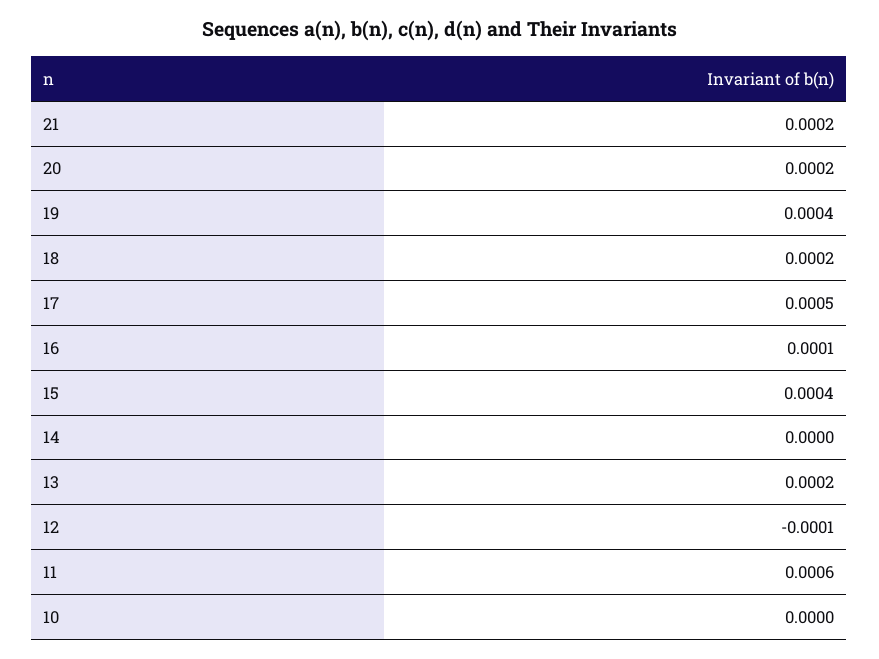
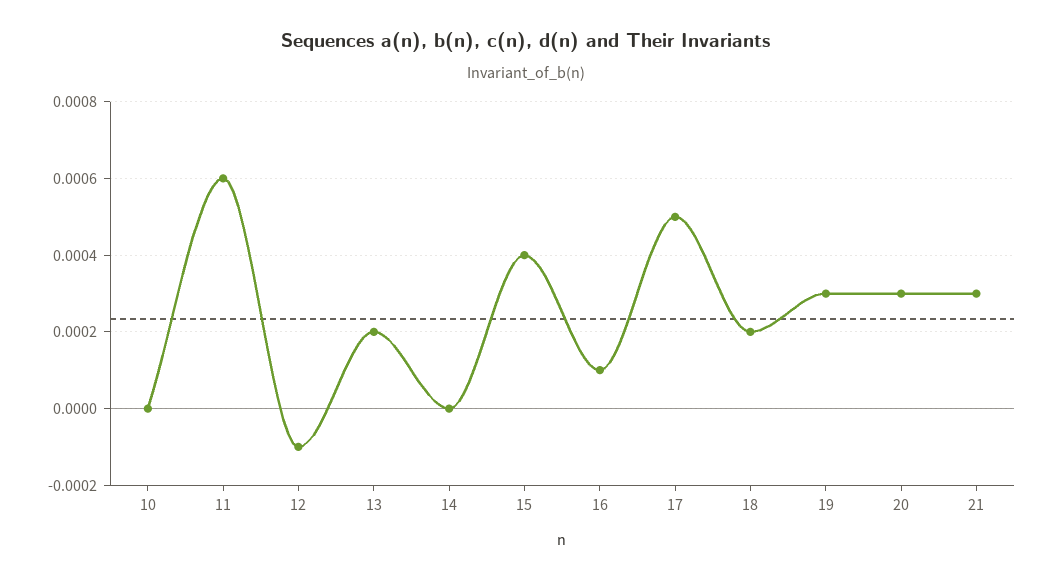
21: 0.0002 -> 0.0003
20: 0.0002 -> 0.0003
19: 0.0004 -> 0.0003

